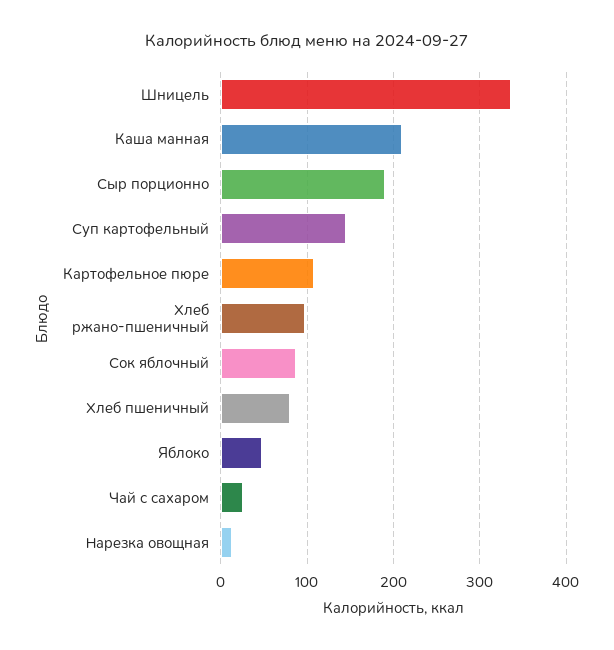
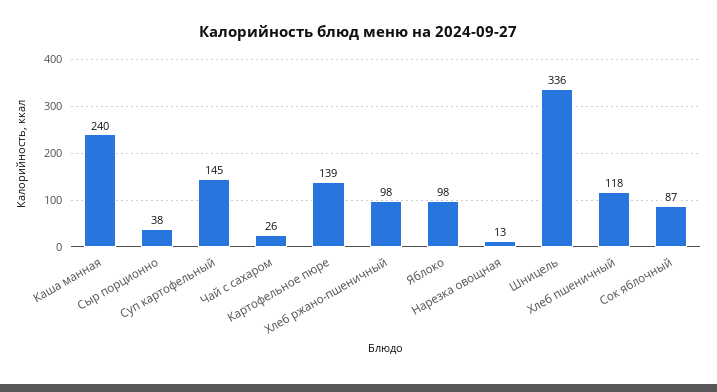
Каша манная: 210 -> 240
Сыр порционно: 190 -> 38
Картофельное пюре: 110 -> 139
Хлеб пшеничный: 80 -> 118
Яблоко: 50 -> 98

